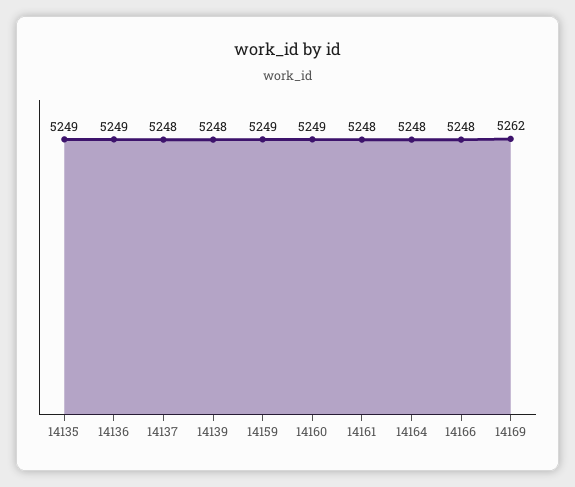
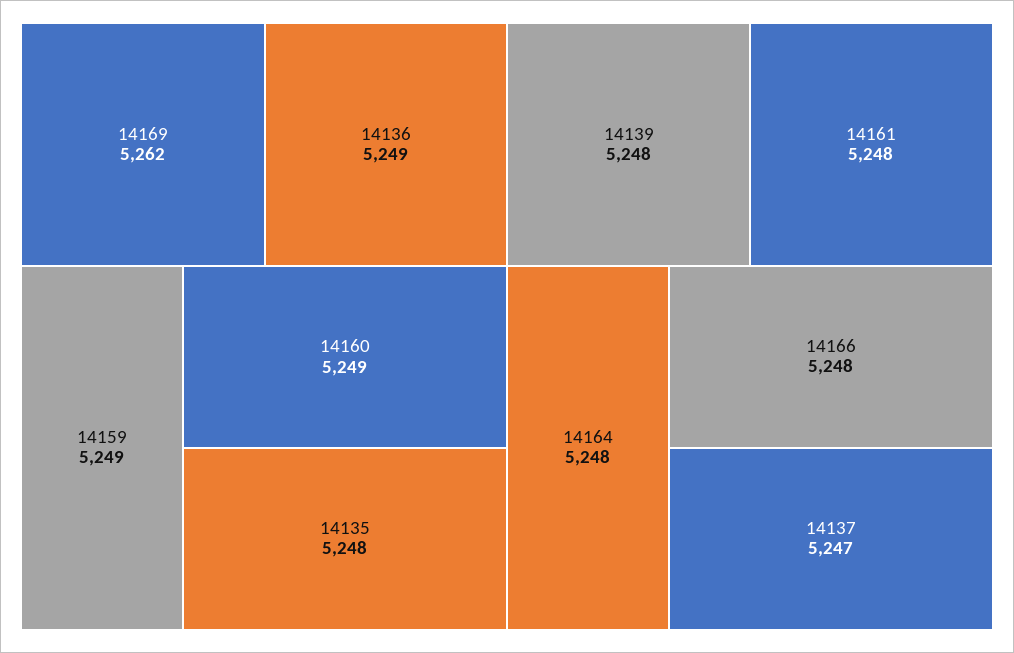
14135: 5249 -> 5248
14137: 5248 -> 5247

